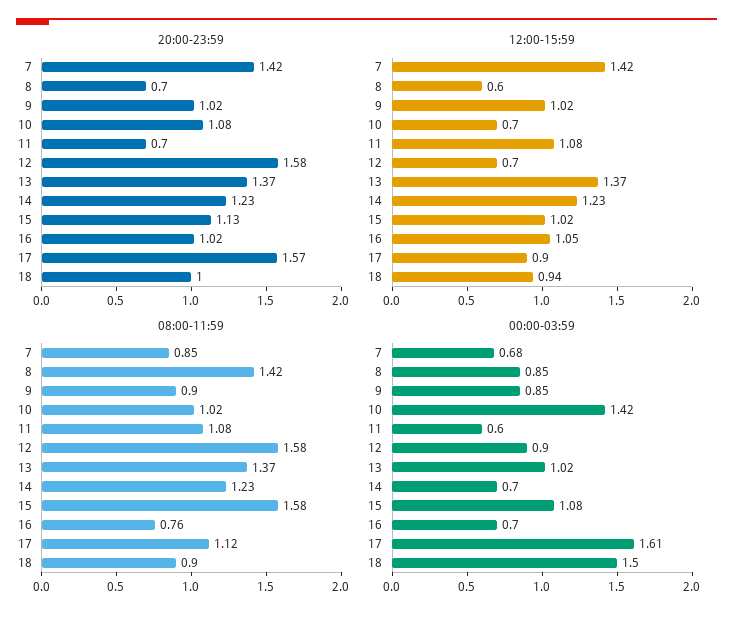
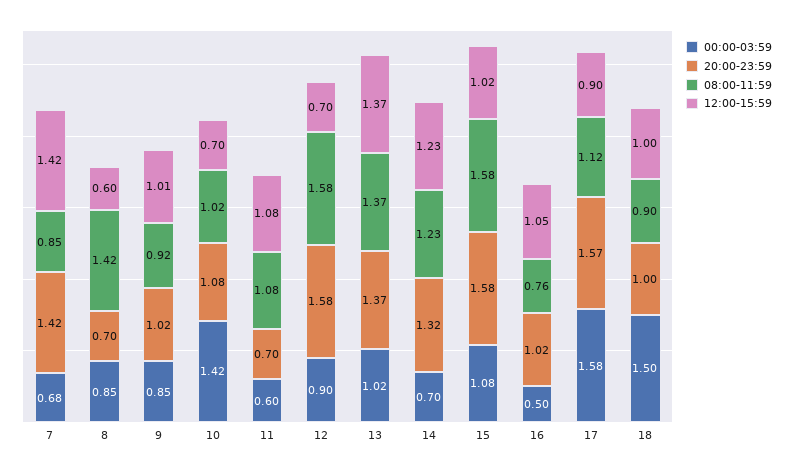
20:00-23:59, 14: 1.23 -> 1.32
20:00-23:59, 15: 1.13 -> 1.58
12:00-15:59, 9: 1.02 -> 1.01
12:00-15:59, 18: 0.94 -> 1
08:00-11:59, 9: 0.9 -> 0.92
00:00-03:59, 16: 0.7 -> 0.5
00:00-03:59, 17: 1.61 -> 1.58

